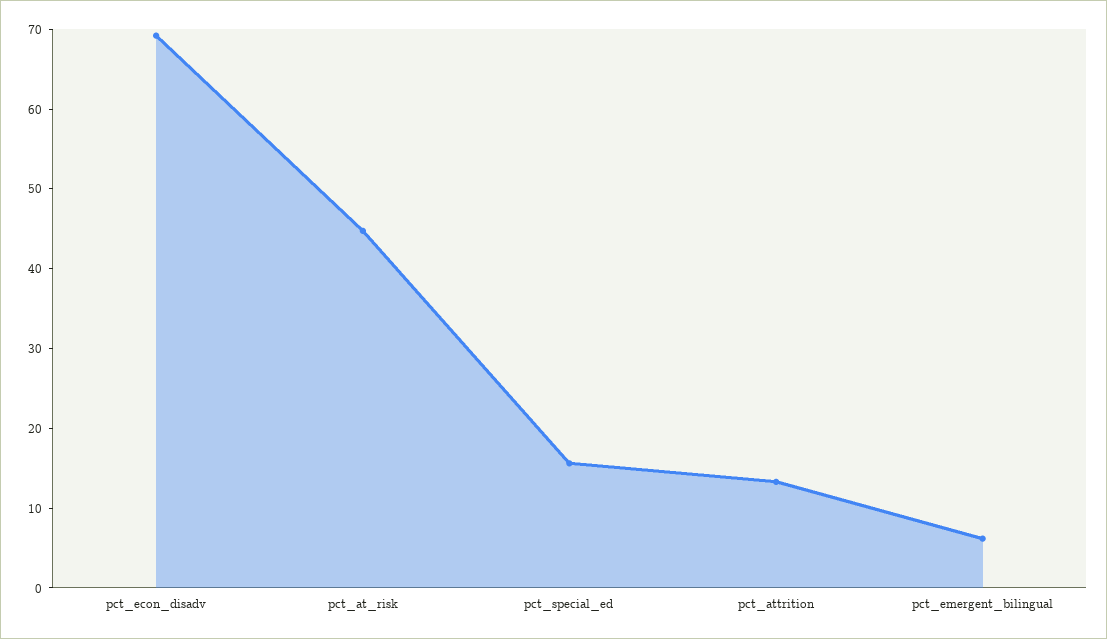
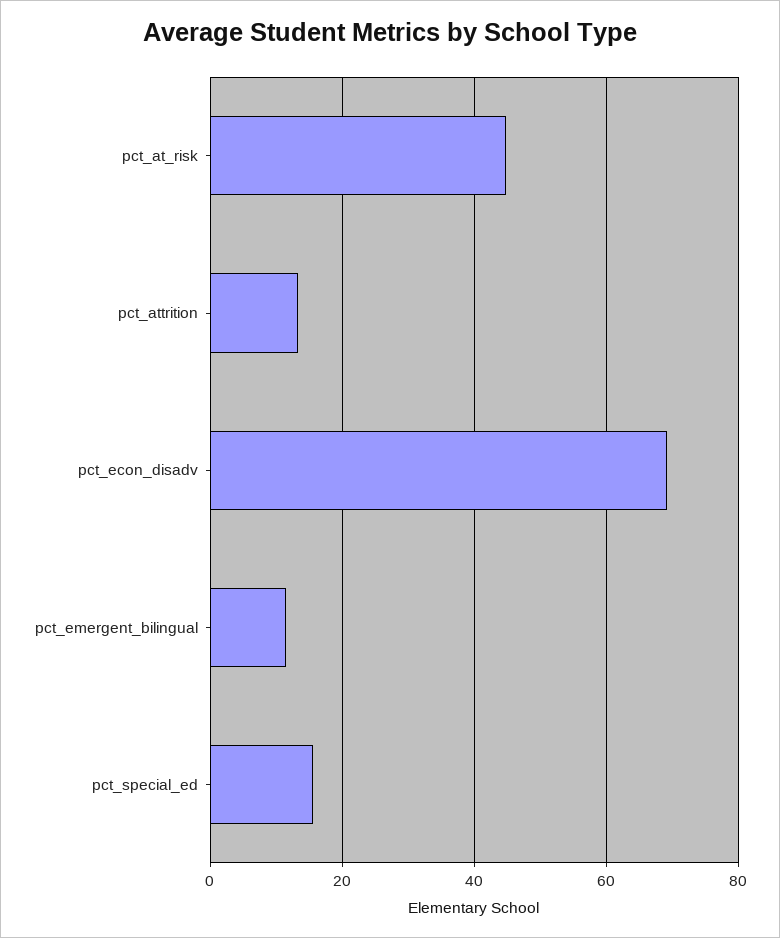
pct_emergent_bilingual: 6 -> 12

